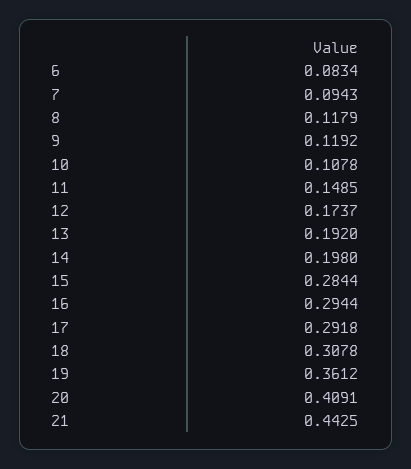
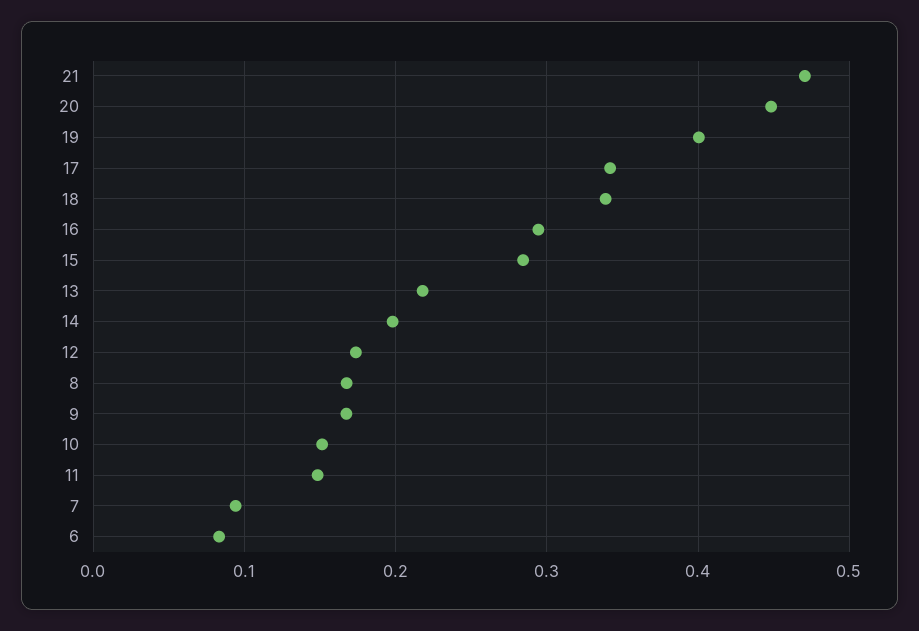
8: 0.1179 -> 0.17
9: 0.1192 -> 0.17
10: 0.1078 -> 0.15
13: 0.192 -> 0.22
17: 0.2918 -> 0.34
18: 0.3078 -> 0.34
19: 0.3612 -> 0.4
20: 0.4091 -> 0.45
21: 0.4425 -> 0.47

